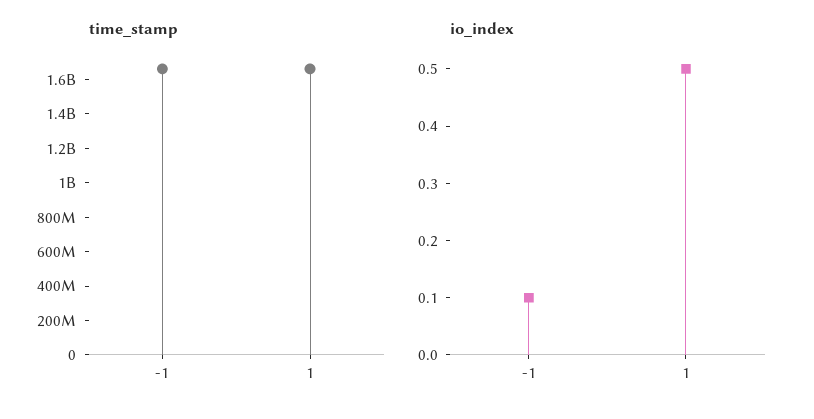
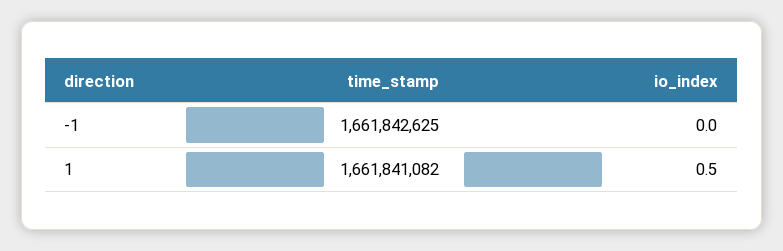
io_index, -1: 0.1 -> 0

